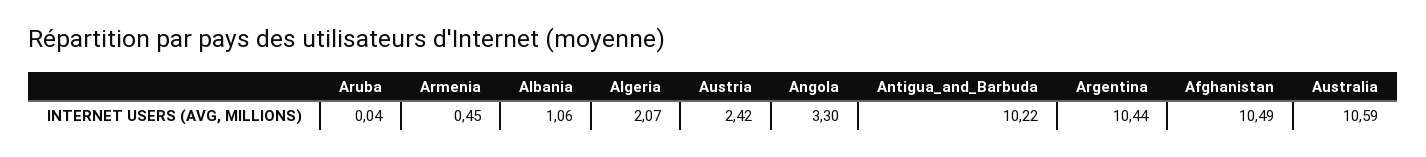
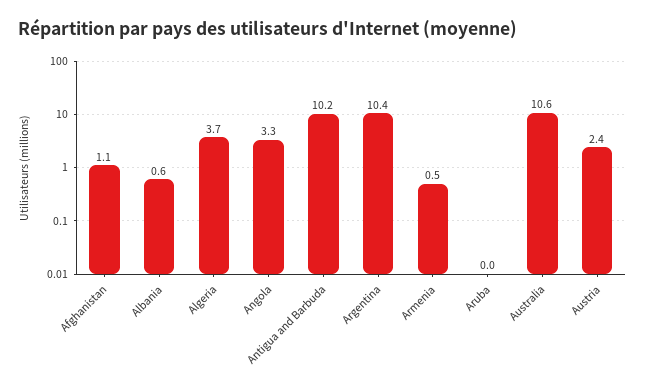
Albania: 1.06 -> 0.6
Algeria: 2.07 -> 3.7
Afghanistan: 10.49 -> 1.1

